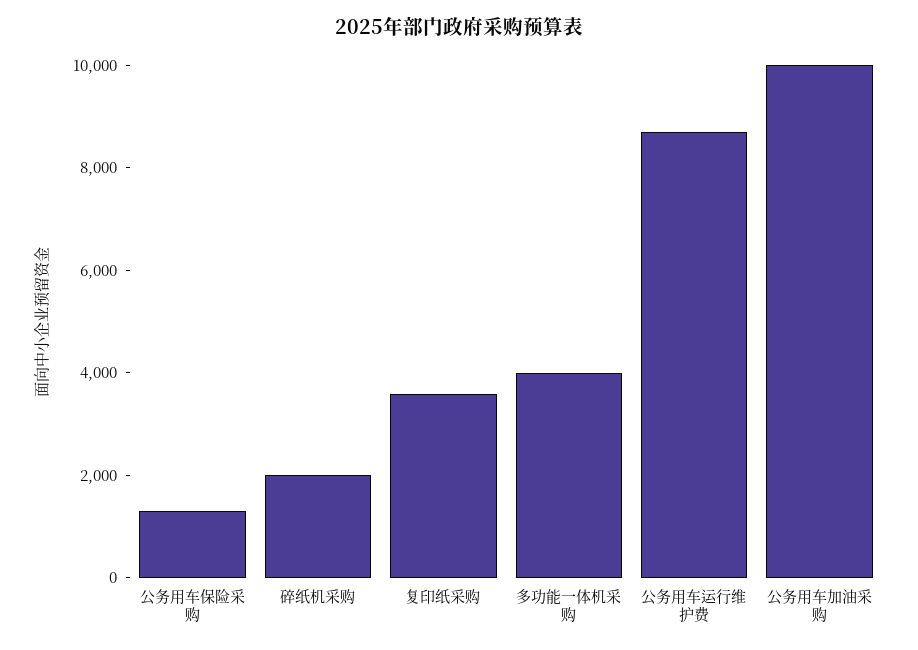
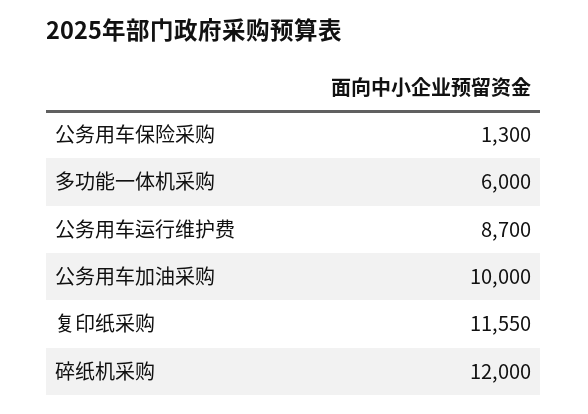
碎纸机采购: 2000 -> 12000
复印纸采购: 3500 -> 11550
多功能一体机采购: 4000 -> 6000

